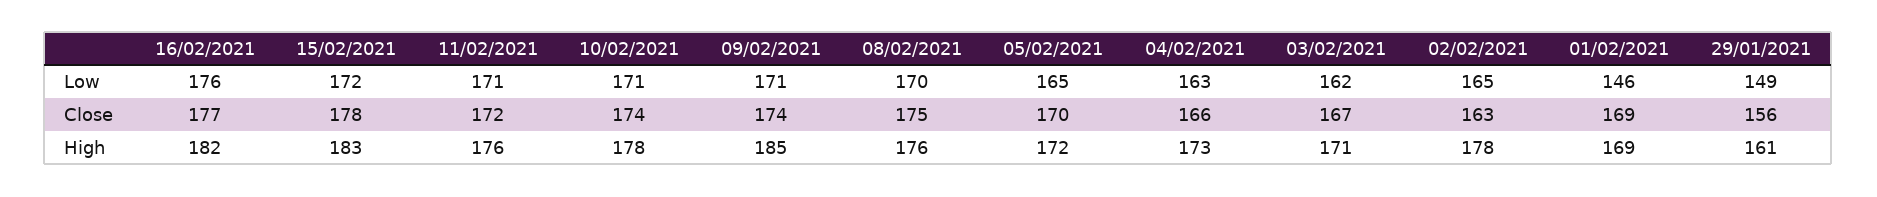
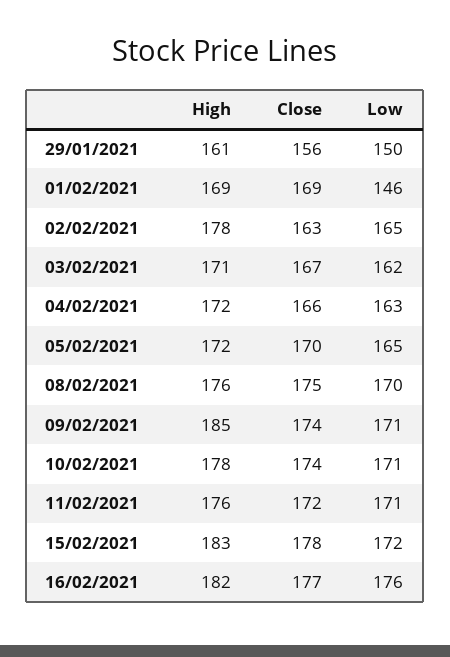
29/01/2021, Low: 149 -> 150
04/02/2021, High: 173 -> 172

